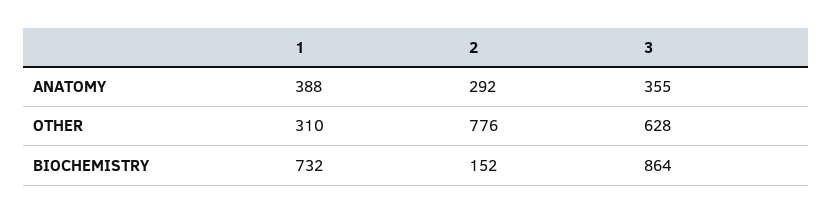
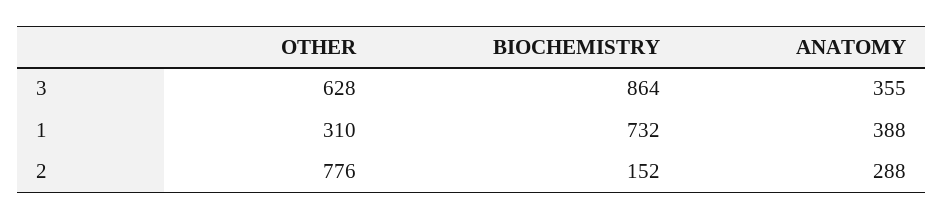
2, ANATOMY: 292 -> 288

